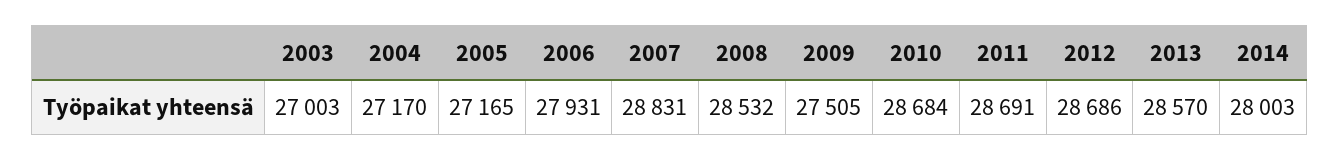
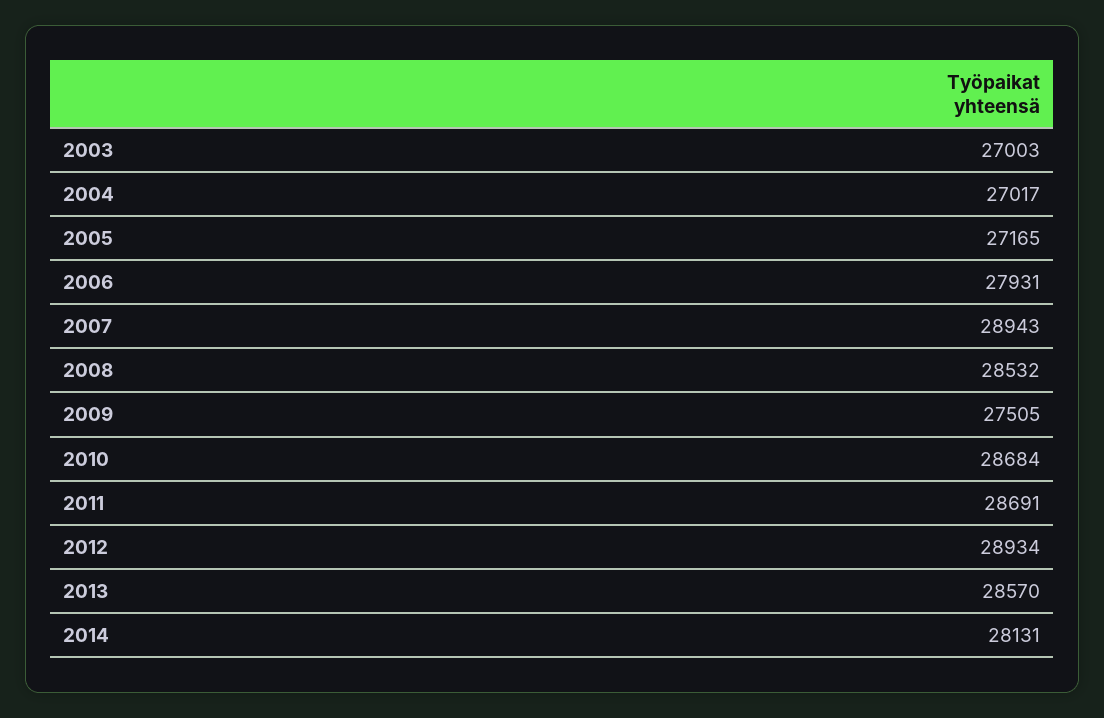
2004: 27170 -> 27017
2007: 28831 -> 28943
2012: 28686 -> 28934
2014: 28003 -> 28131

